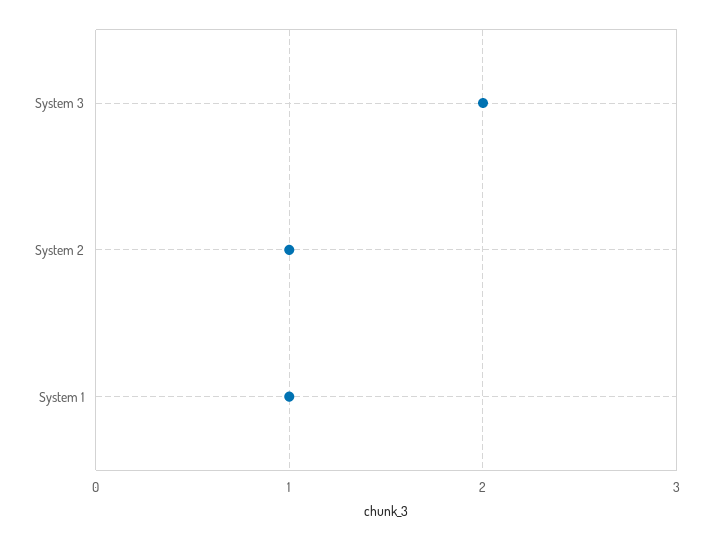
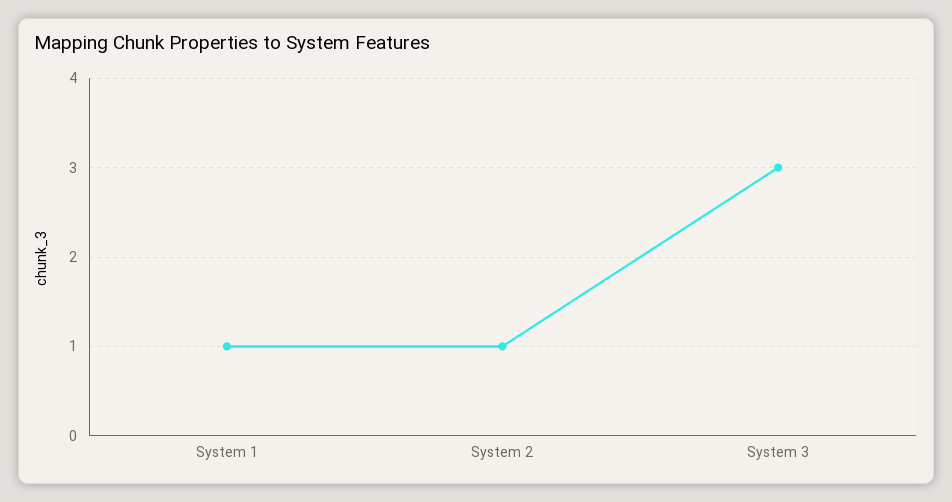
System 3: 2 -> 3

